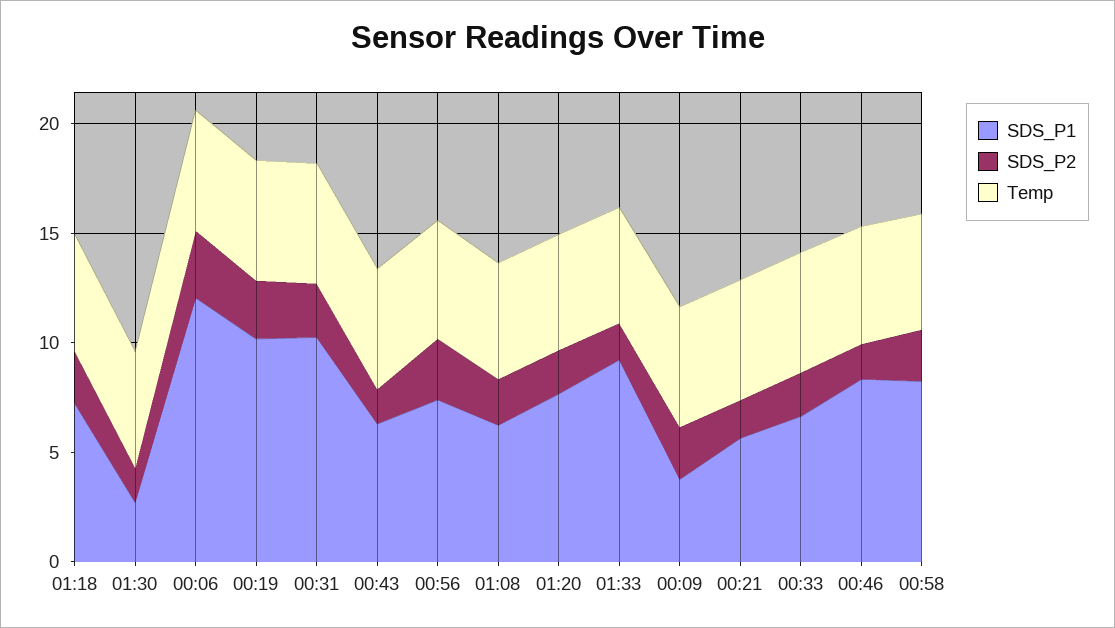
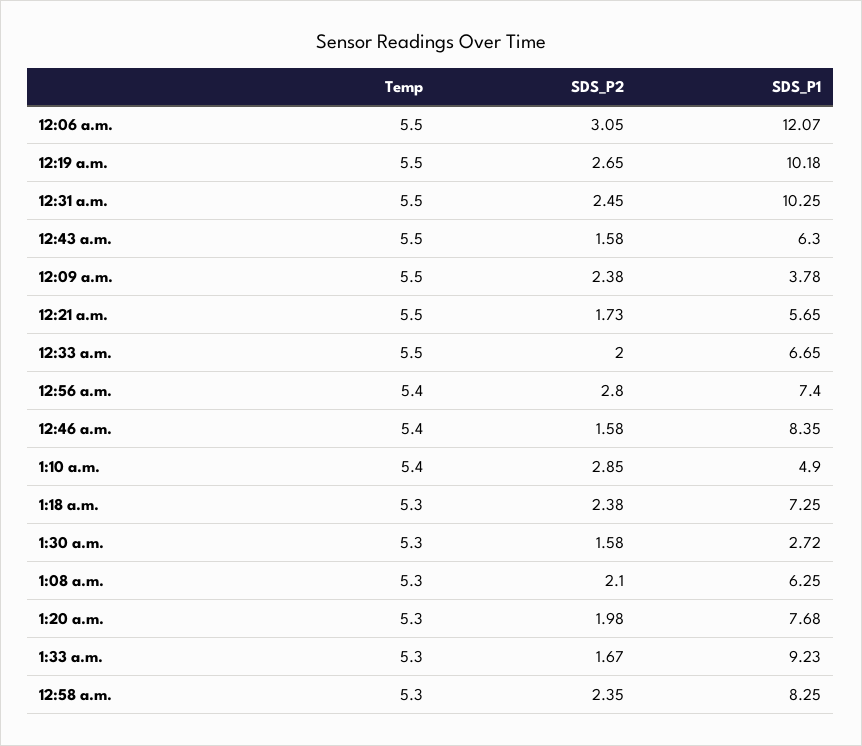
Temp, 1:10 a.m.: none -> 5.4
SDS_P2, 1:10 a.m.: none -> 2.85
SDS_P1, 1:10 a.m.: none -> 4.9

